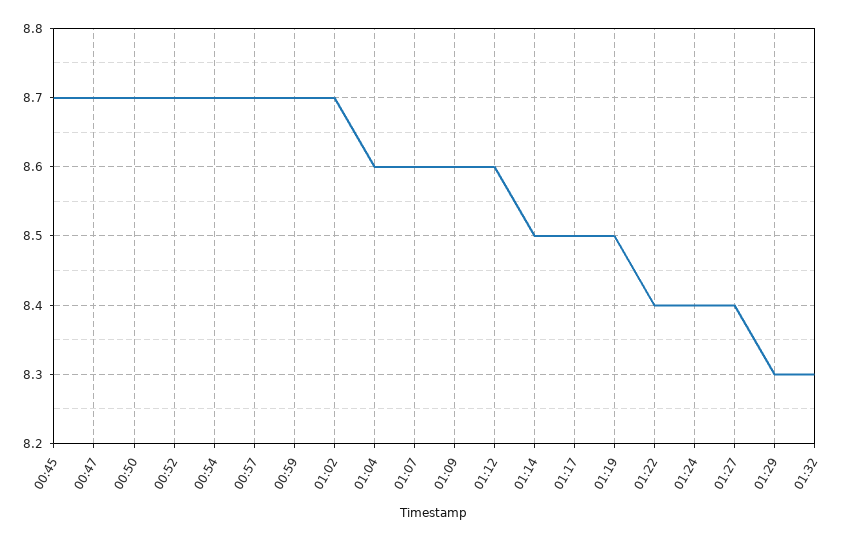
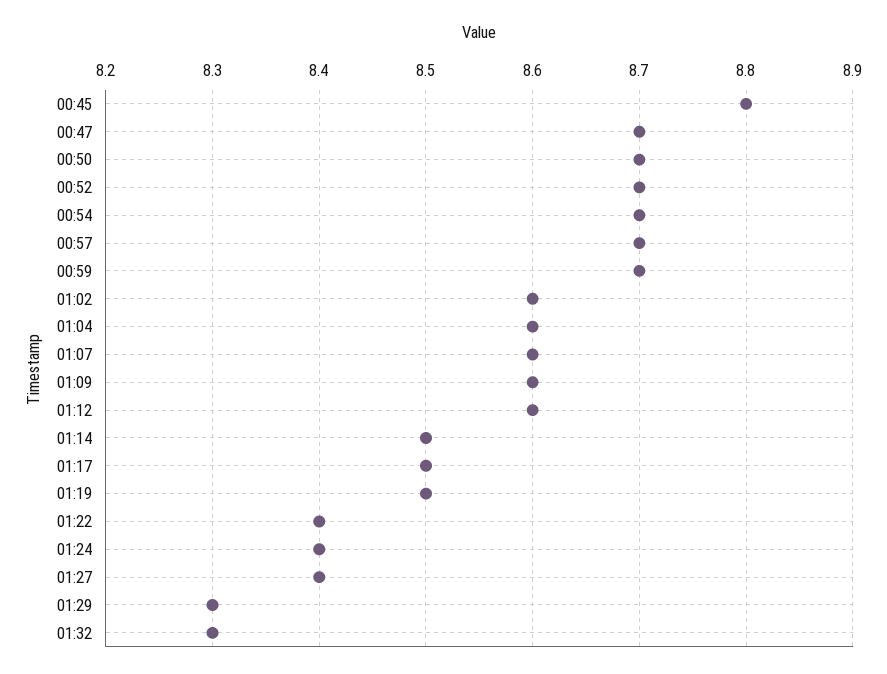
00:45: 8.7 -> 8.8
01:02: 8.7 -> 8.6

